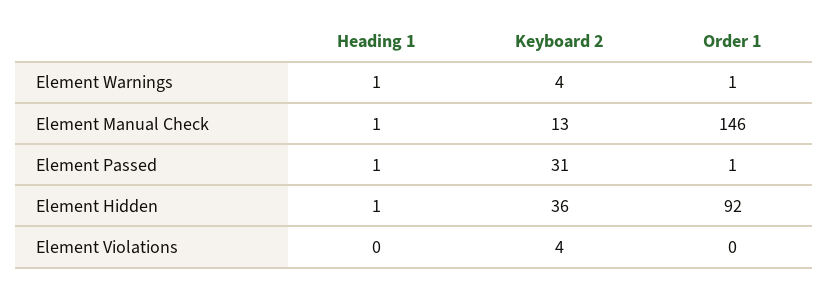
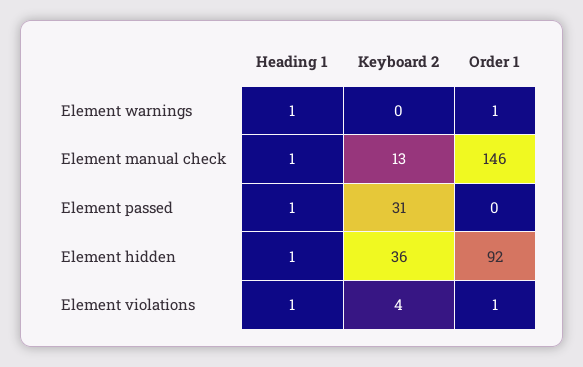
Keyboard 2, Element Warnings: 4 -> 0
Order 1, Element Passed: 1 -> 0
Heading 1, Element Violations: 0 -> 1
Order 1, Element Violations: 0 -> 1

